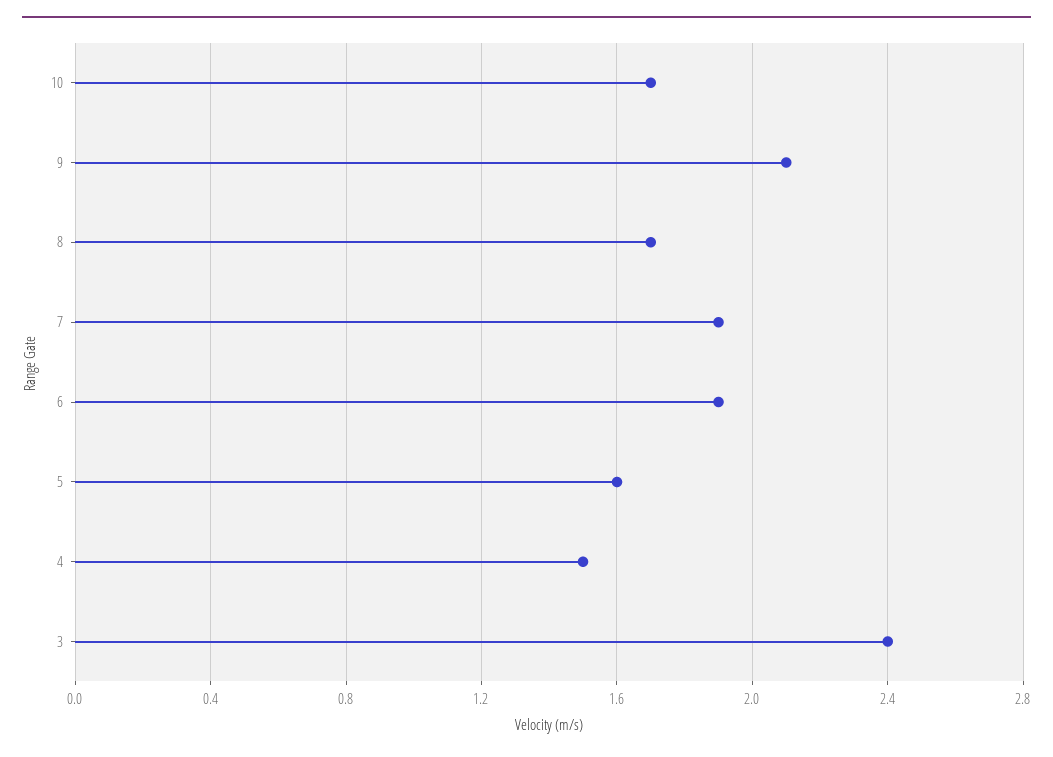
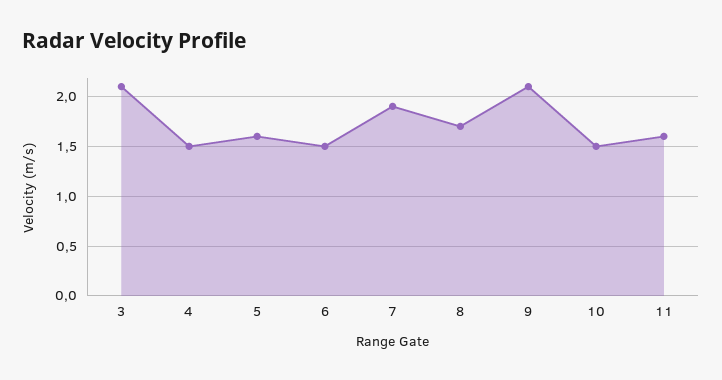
10: 1.7 -> 1.5
6: 1.9 -> 1.5
3: 2.4 -> 2.1
11: none -> 1.6

